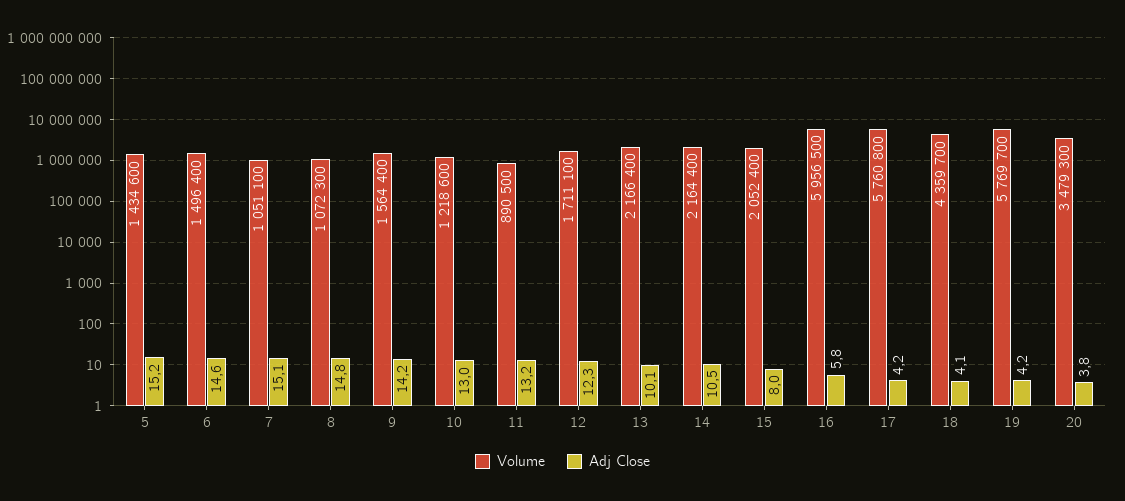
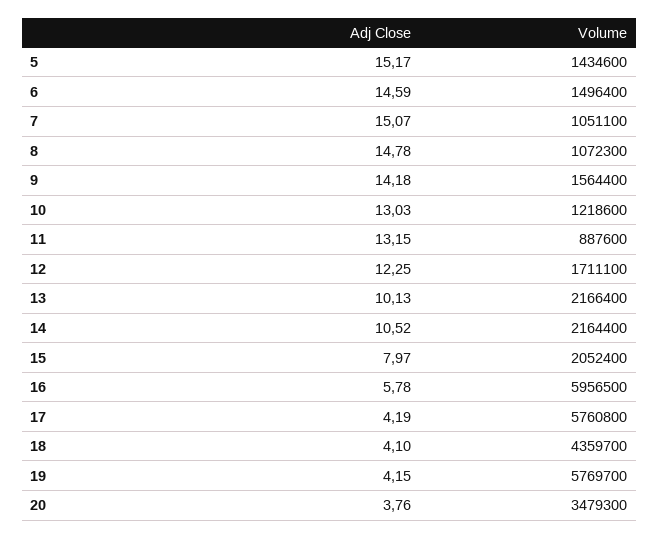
Volume, 11: 890500 -> 887600

